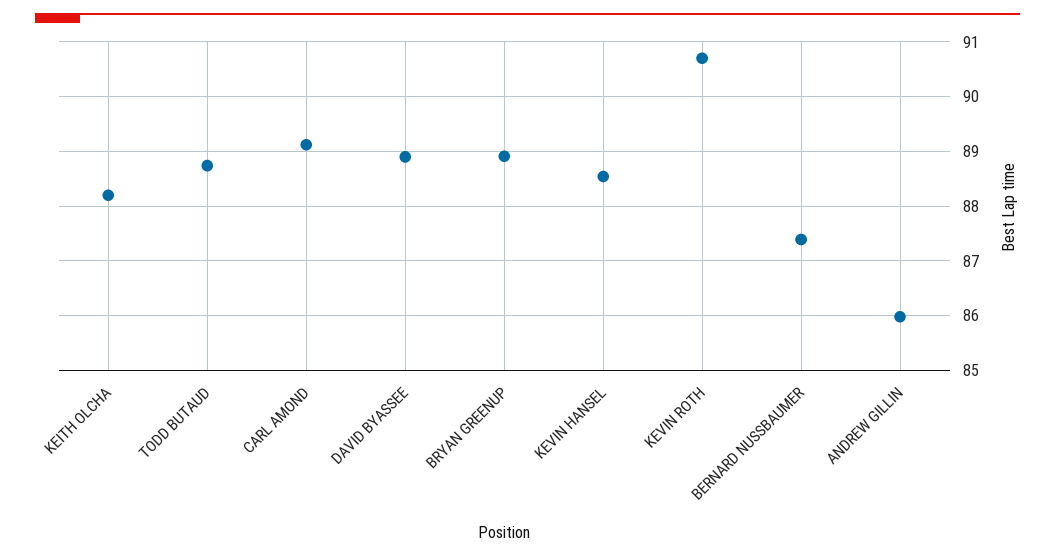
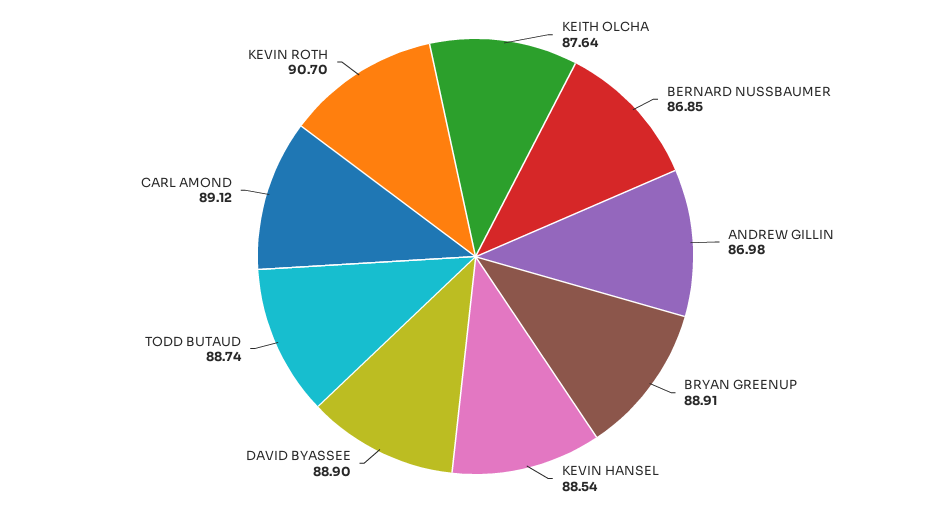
KEITH OLCHA: 88.2 -> 87.64
BERNARD NUSSBAUMER: 87.4 -> 86.85
ANDREW GILLIN: 86 -> 86.98

